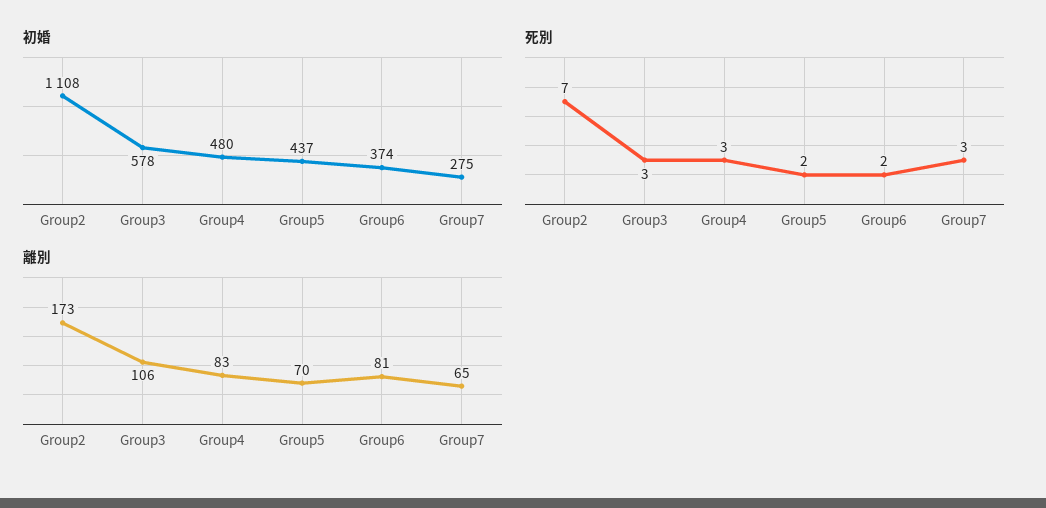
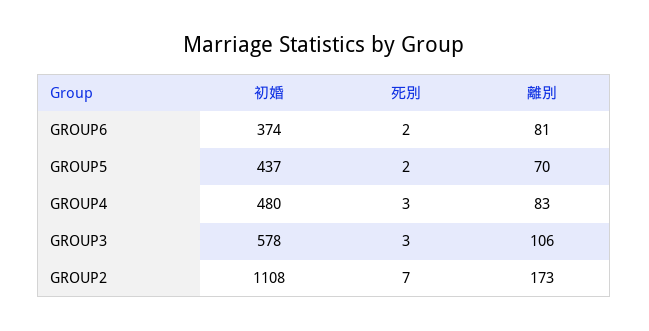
初婚, Group7: 275 -> none
死別, Group7: 3 -> none
離別, Group7: 65 -> none

